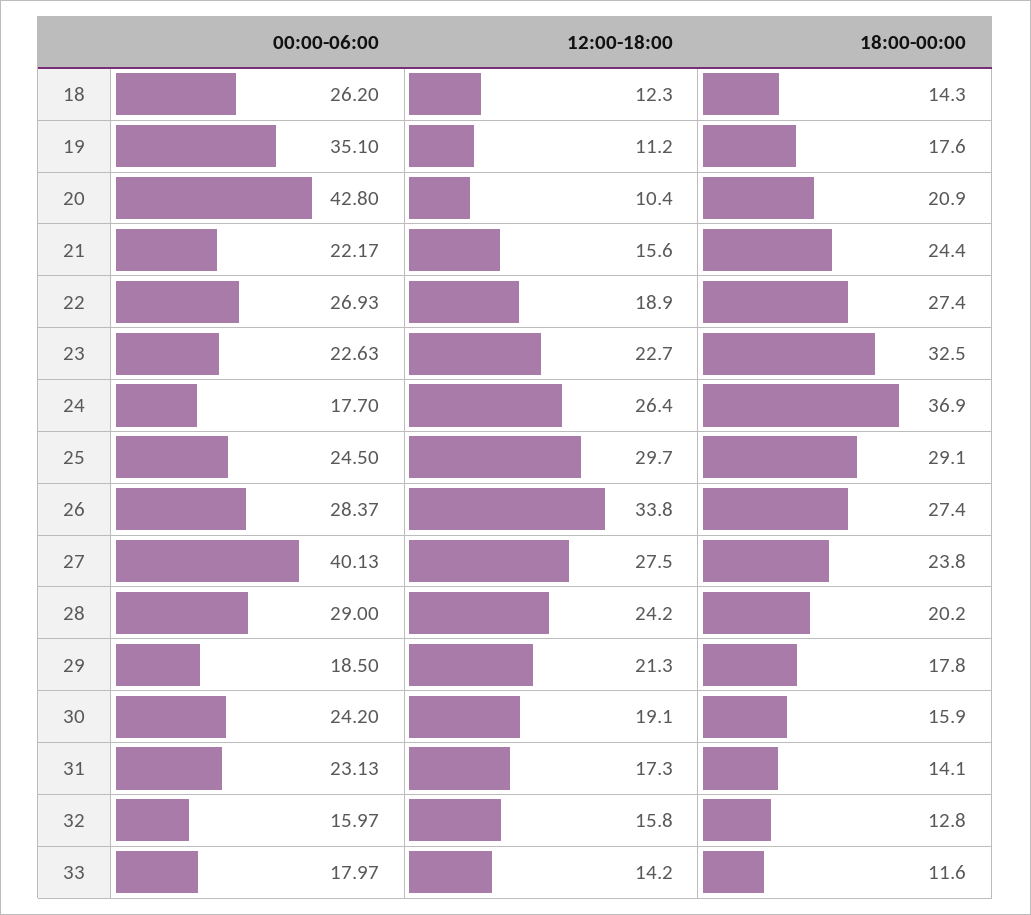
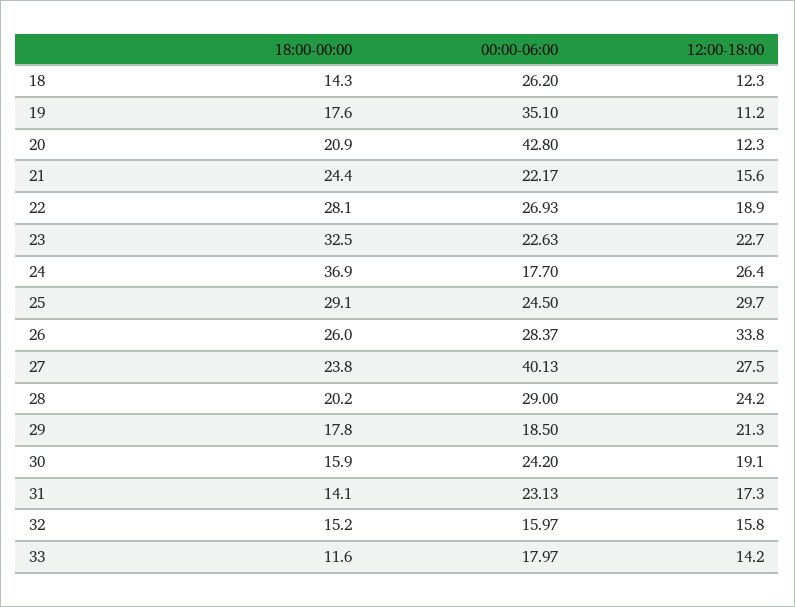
12:00-18:00, 20: 10.4 -> 12.3
18:00-00:00, 22: 27.4 -> 28.1
18:00-00:00, 26: 27.4 -> 26
18:00-00:00, 32: 12.8 -> 15.2

